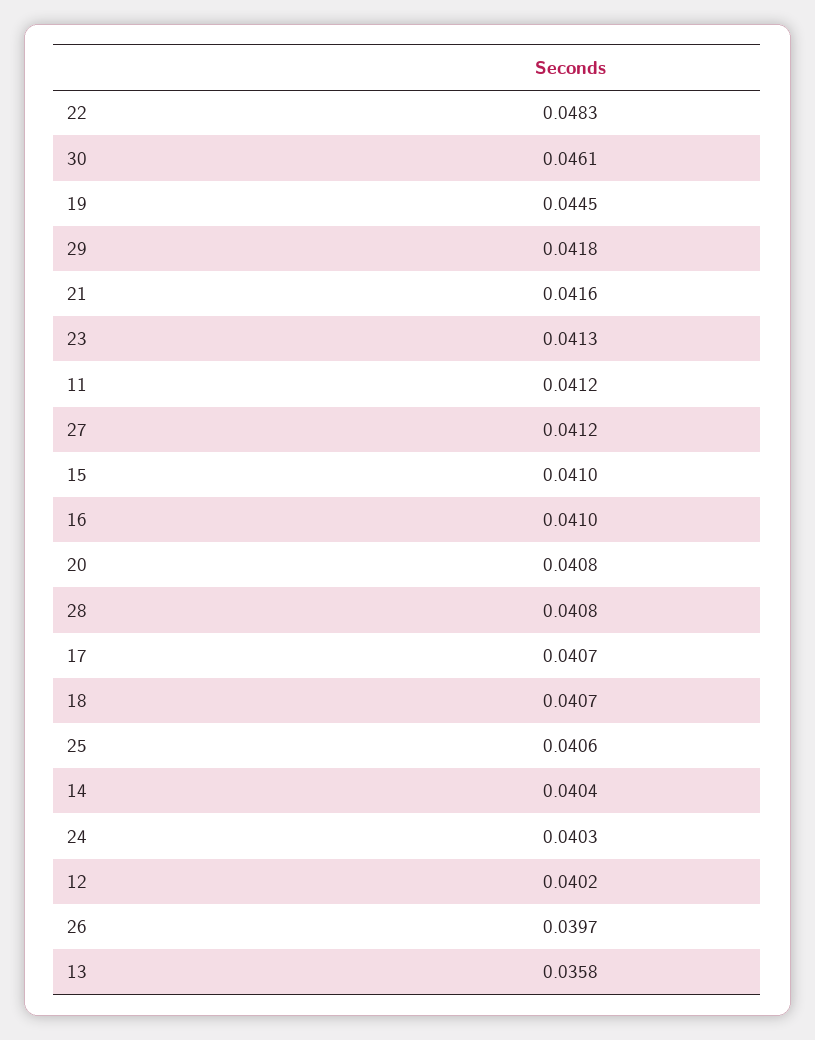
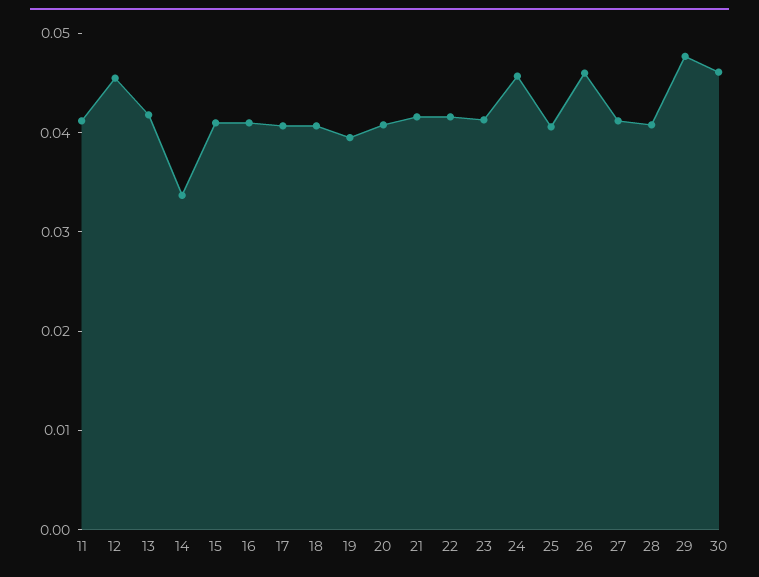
22: 0.0483 -> 0.042
19: 0.0445 -> 0.04
29: 0.0418 -> 0.048
14: 0.0404 -> 0.034
24: 0.0403 -> 0.046
12: 0.0402 -> 0.046
26: 0.0397 -> 0.046
13: 0.0358 -> 0.042

